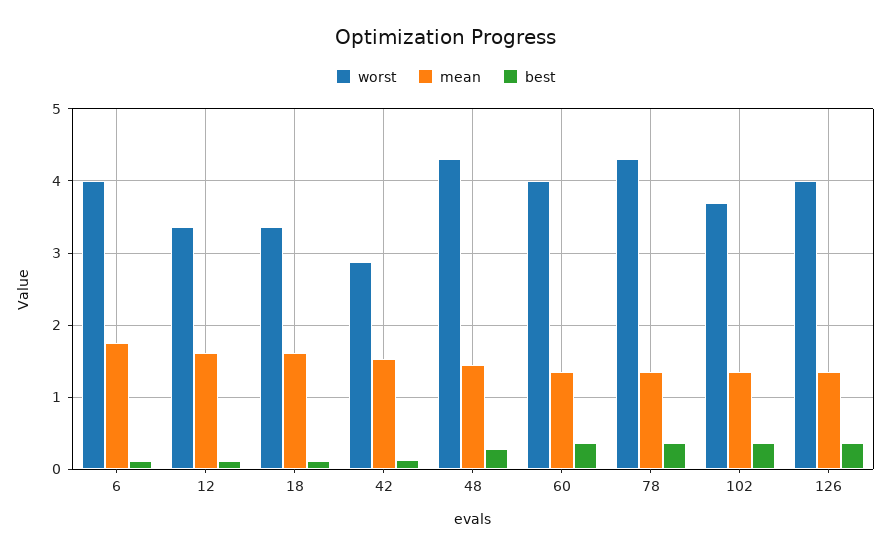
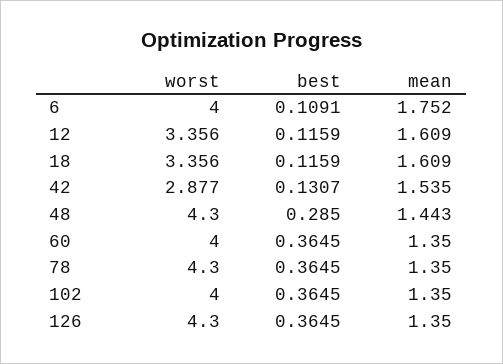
worst, 102: 3.7 -> 4
worst, 126: 4 -> 4.3

